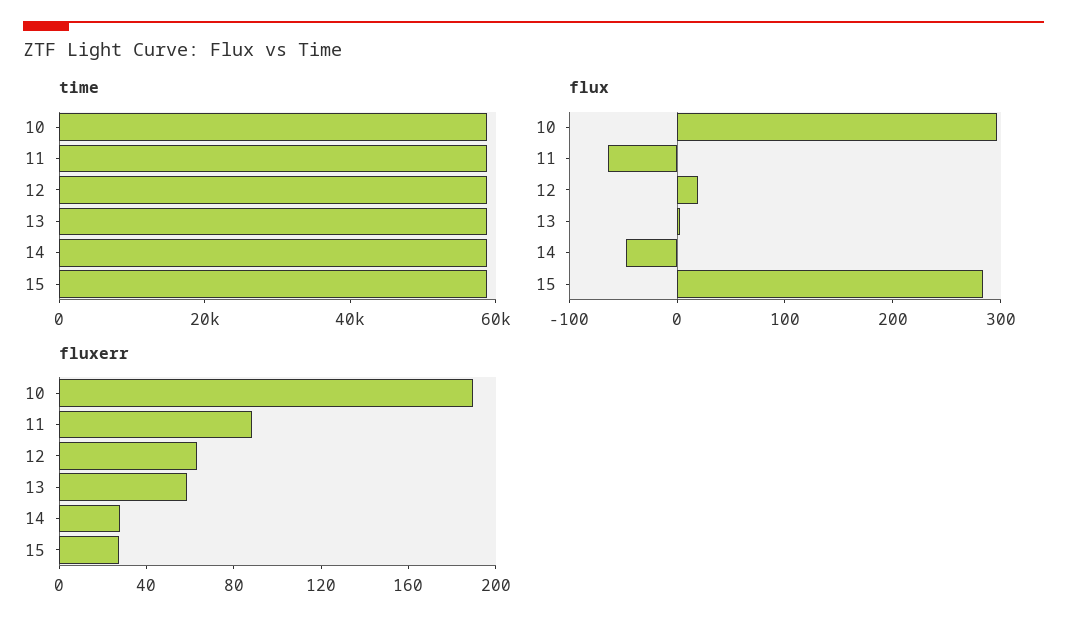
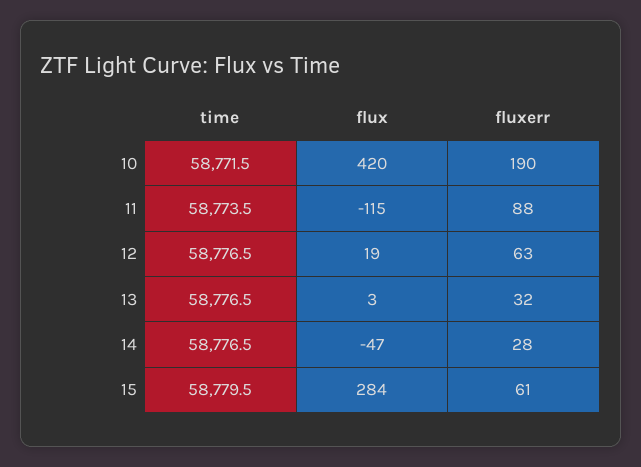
flux, 10: 300 -> 420
flux, 11: -60 -> -115
fluxerr, 13: 60 -> 32
fluxerr, 15: 30 -> 61

